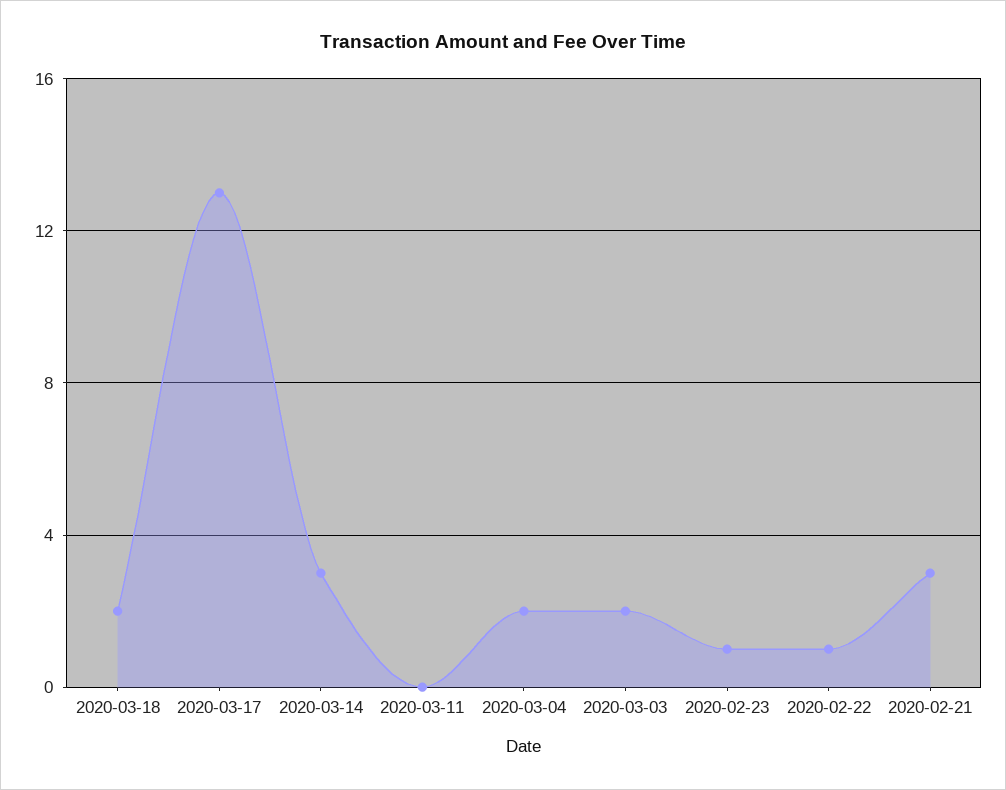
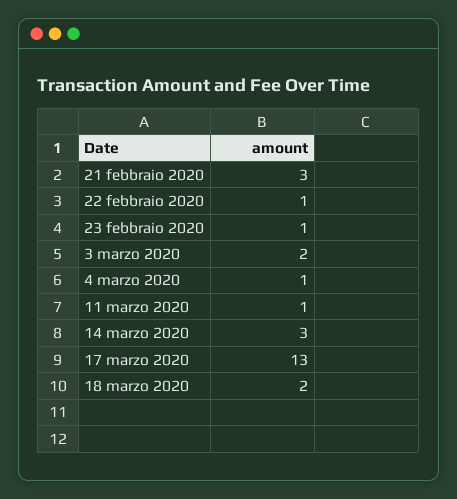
2020-03-11: 0 -> 1
2020-03-04: 2 -> 1

